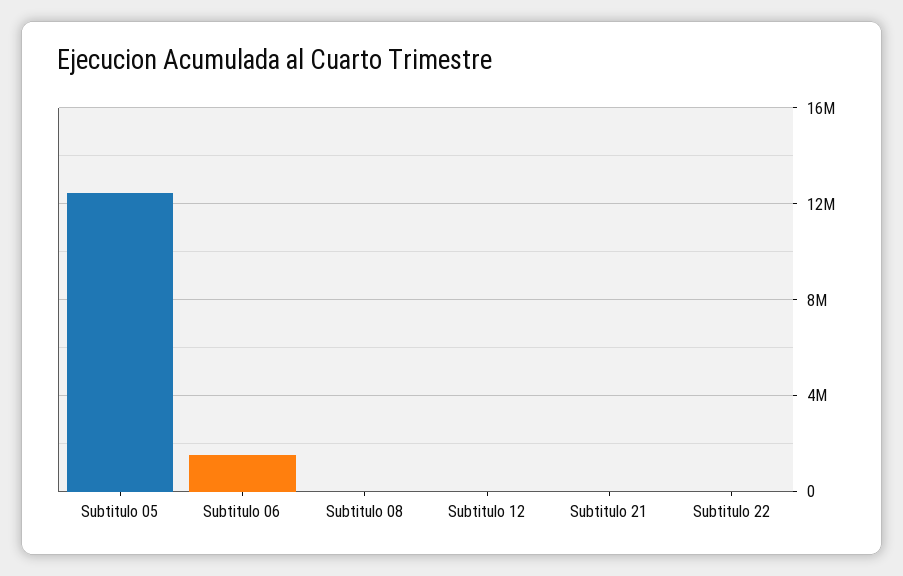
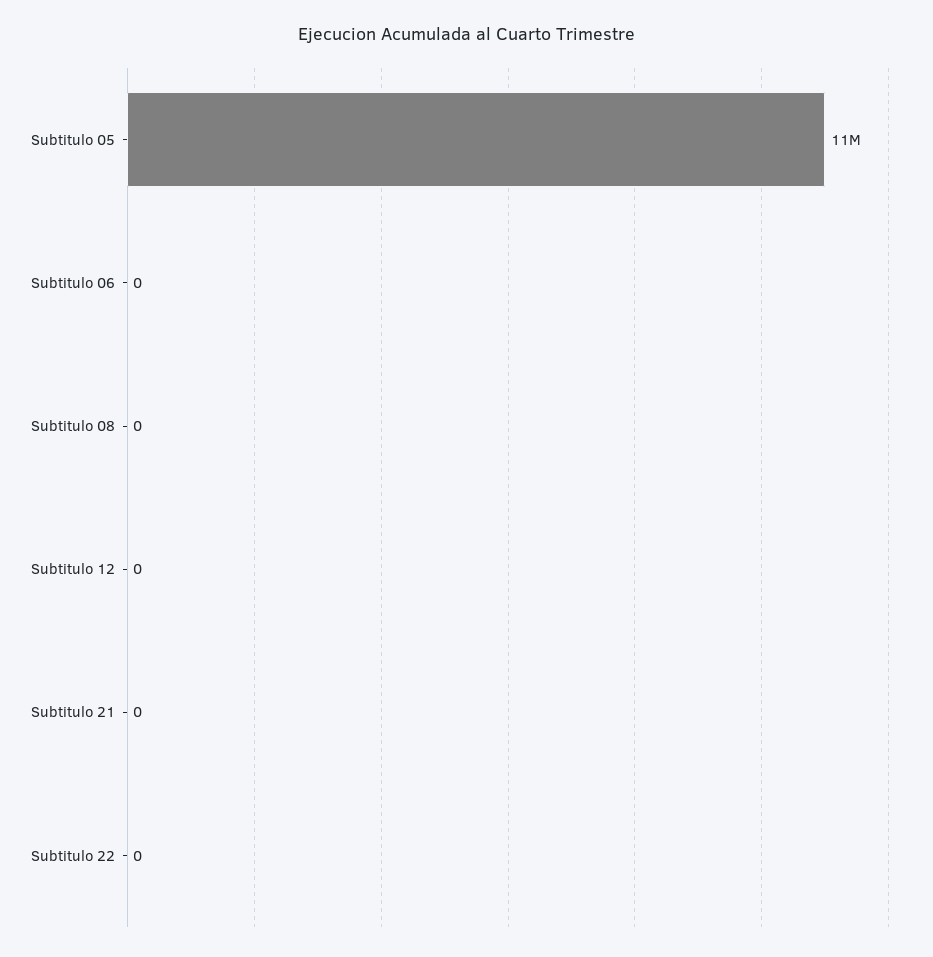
Subtitulo 05: 12500000 -> 11000000
Subtitulo 06: 1500000 -> 0

